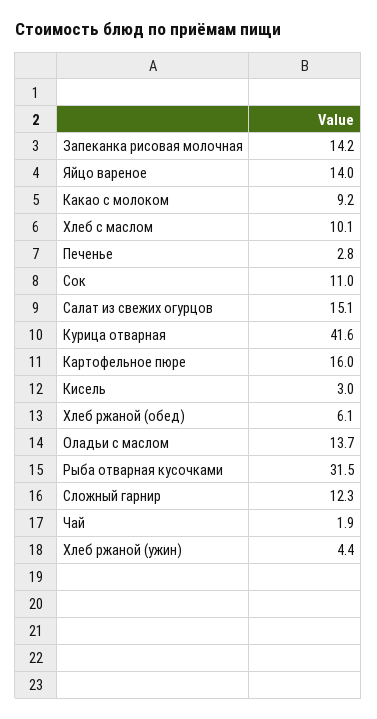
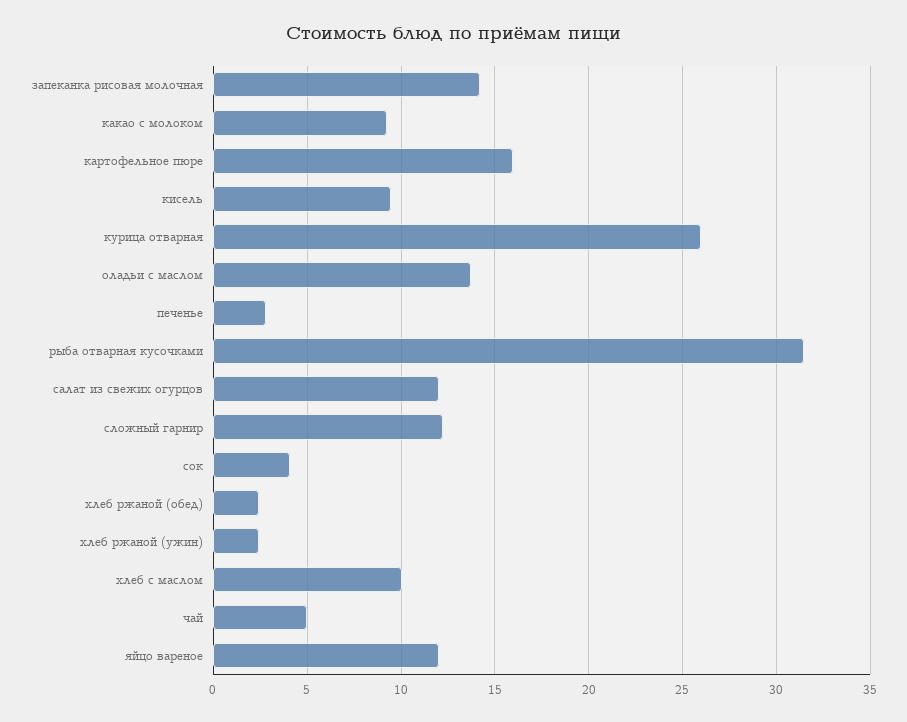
Яйцо вареное: 14 -> 12
Сок: 11 -> 4
Салат из свежих огурцов: 15.1 -> 12
Курица отварная: 41.6 -> 26
Кисель: 3 -> 9.5
Хлеб ржаной (обед): 6.1 -> 2.5
Чай: 1.9 -> 5
Хлеб ржаной (ужин): 4.4 -> 2.5

